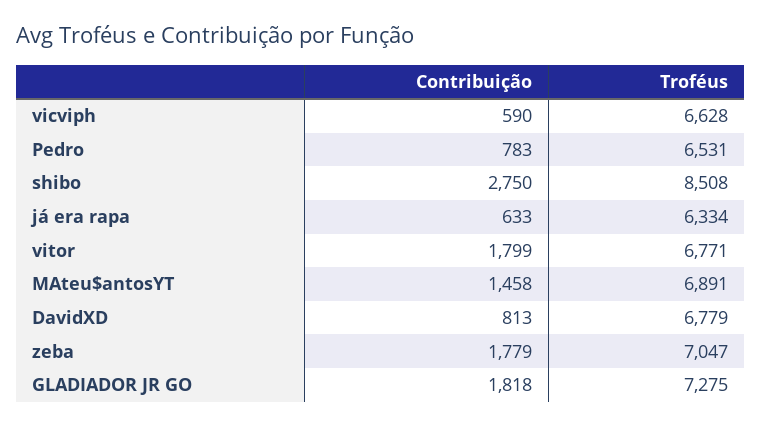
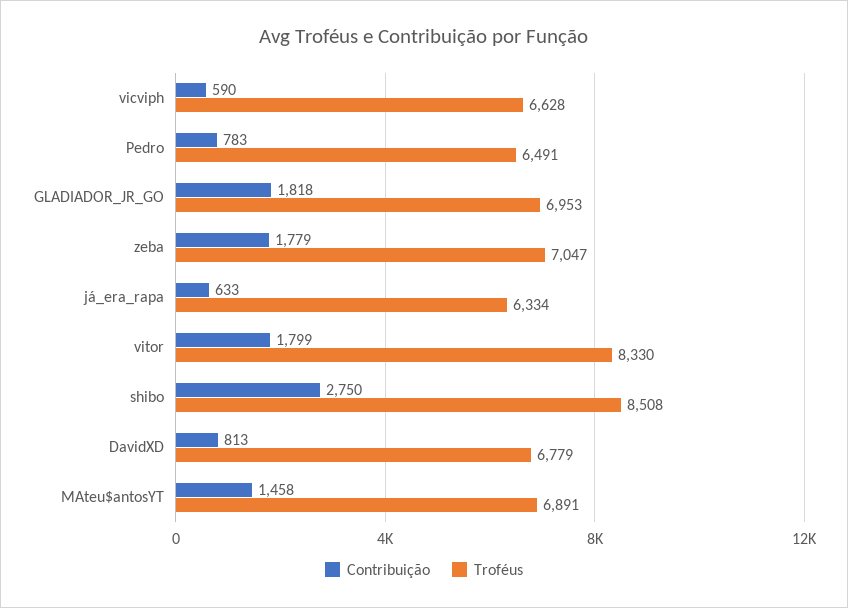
Troféus, Pedro: 6531 -> 6491
Troféus, vitor: 6771 -> 8330
Troféus, GLADIADOR JR GO: 7275 -> 6953

